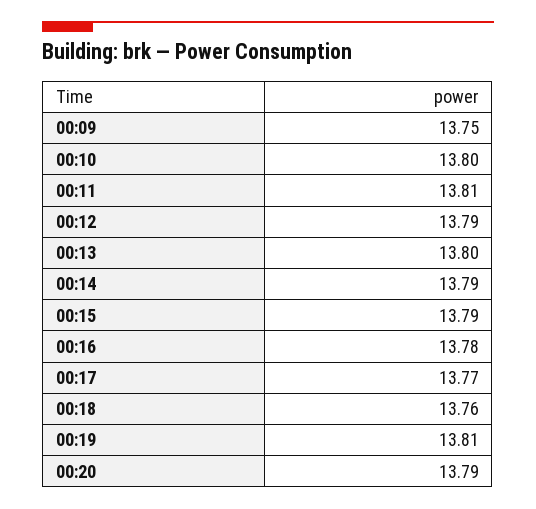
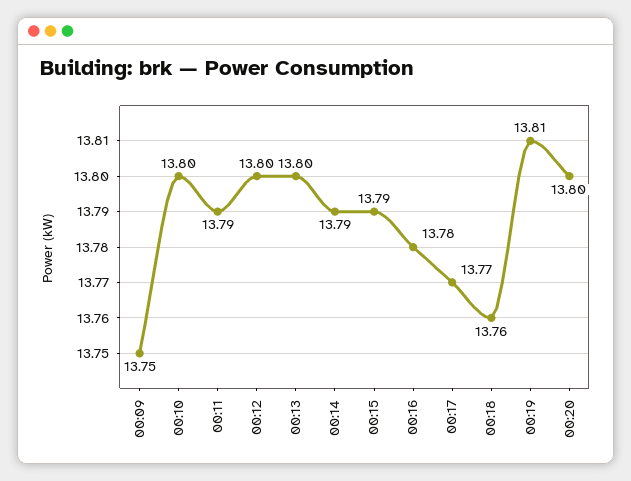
00:11: 13.81 -> 13.79
00:12: 13.79 -> 13.8
00:20: 13.79 -> 13.8

